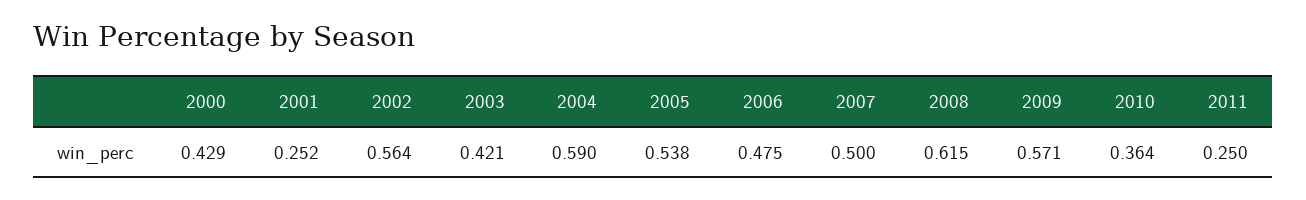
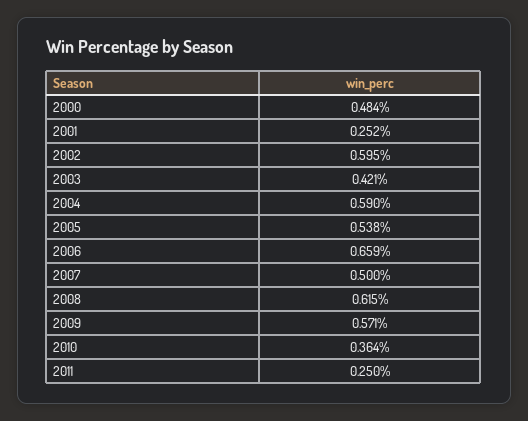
2000: 0.429 -> 0.484
2002: 0.564 -> 0.595
2006: 0.475 -> 0.659

